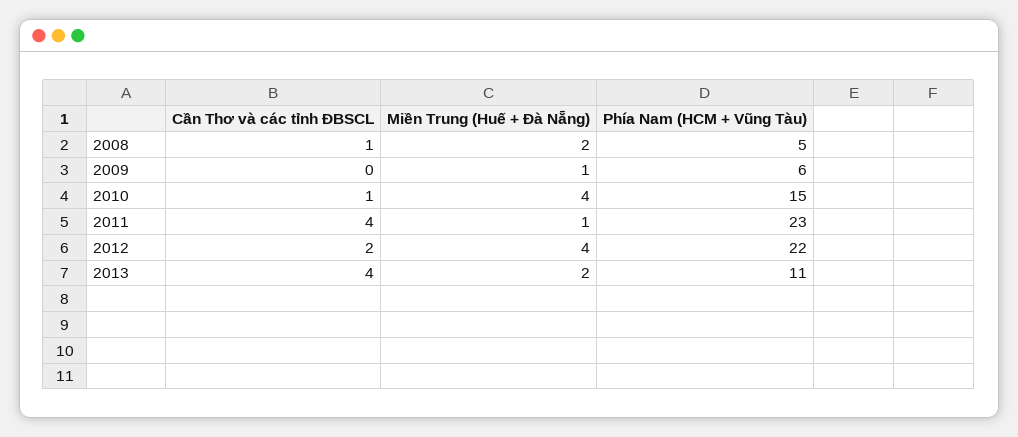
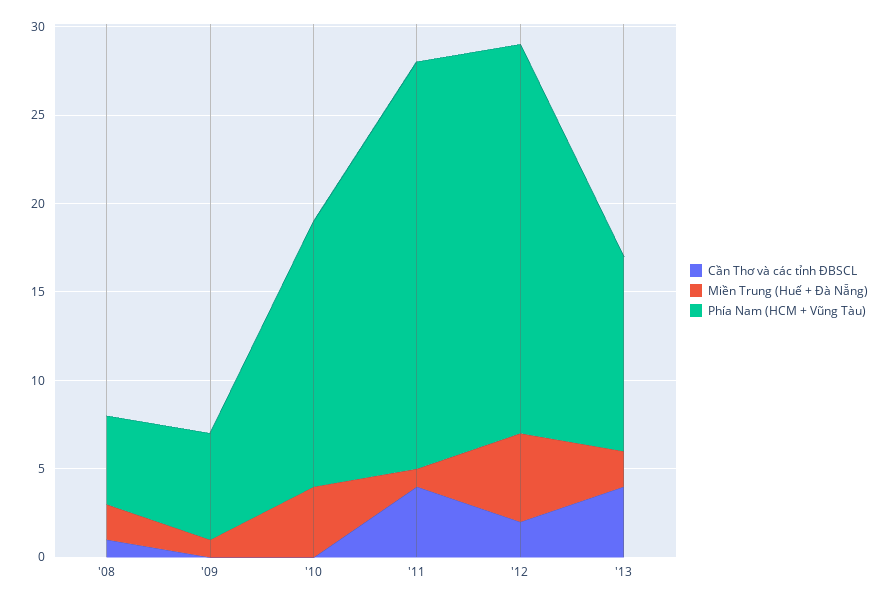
Cần Thơ và các tỉnh ĐBSCL, 2010: 1 -> 0
Miền Trung (Huế + Đà Nẵng), 2012: 4 -> 5

